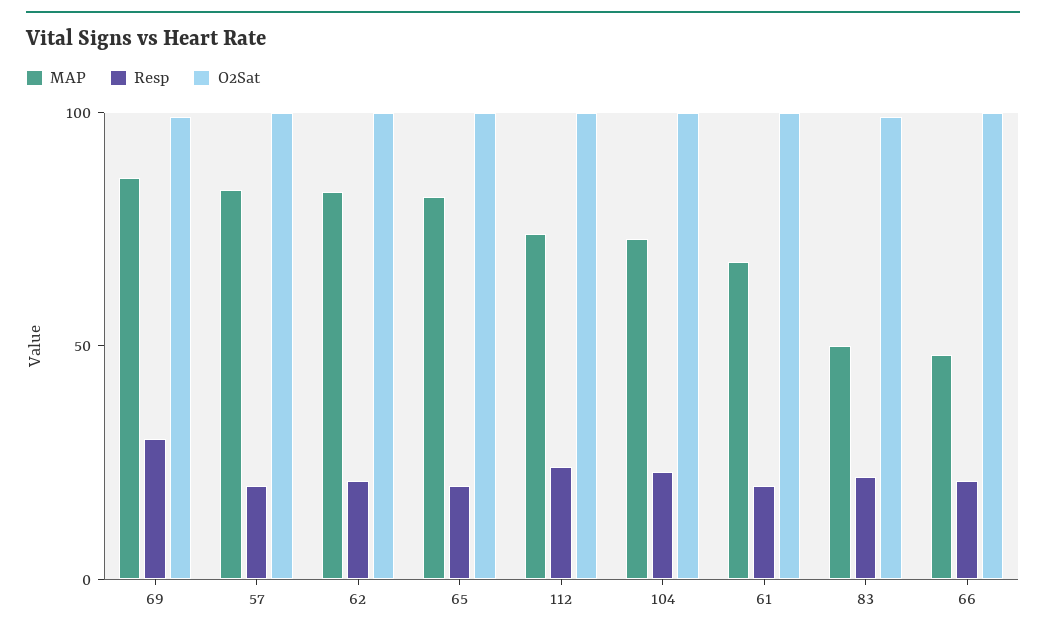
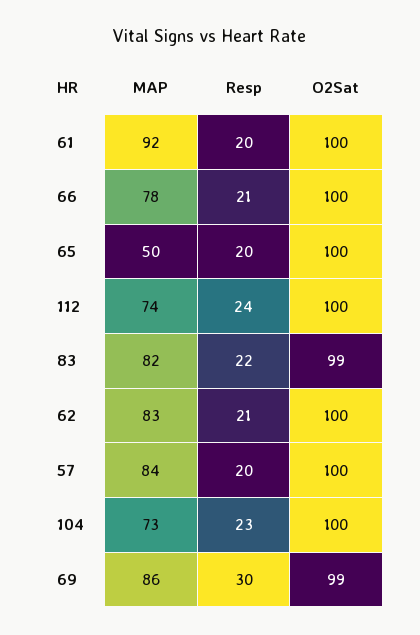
MAP, 65: 80 -> 50
MAP, 61: 70 -> 92
MAP, 83: 50 -> 82
MAP, 66: 50 -> 78

